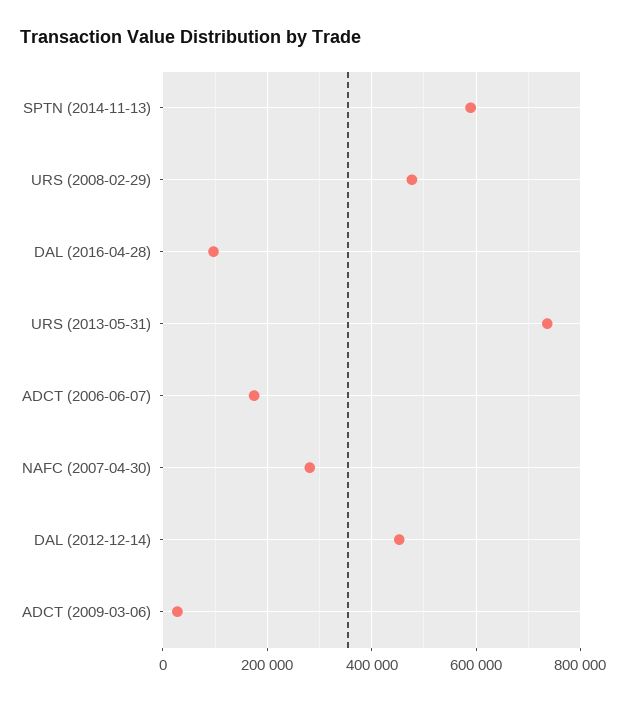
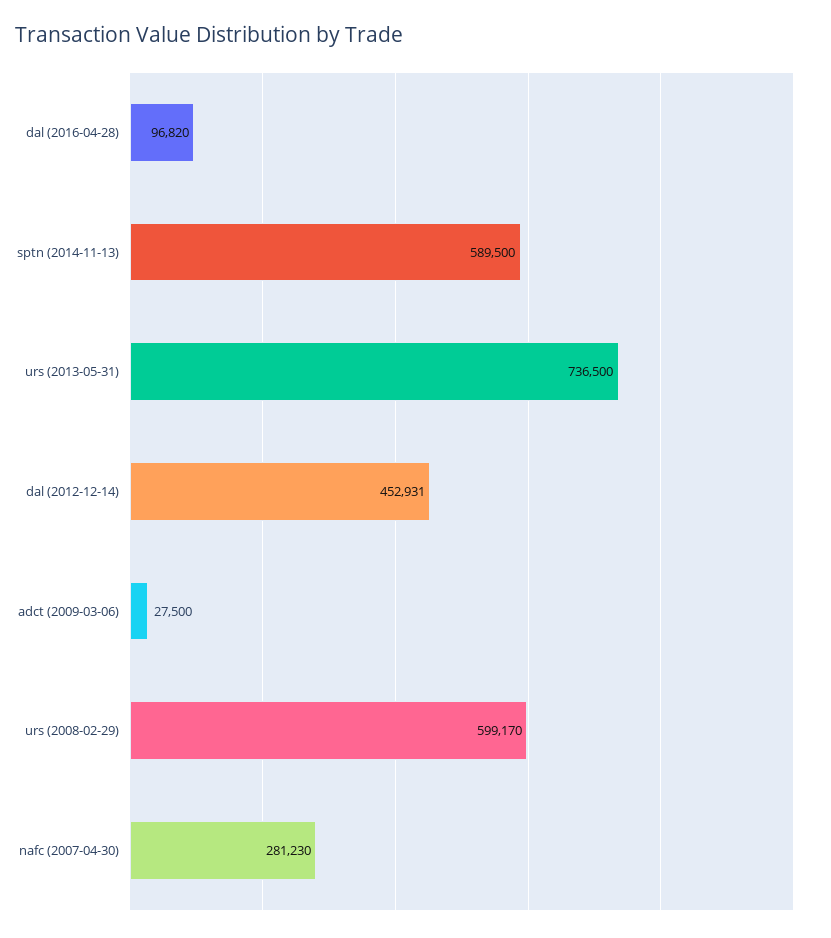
URS (2008-02-29): 480000 -> 599170
ADCT (2006-06-07): 180000 -> none

